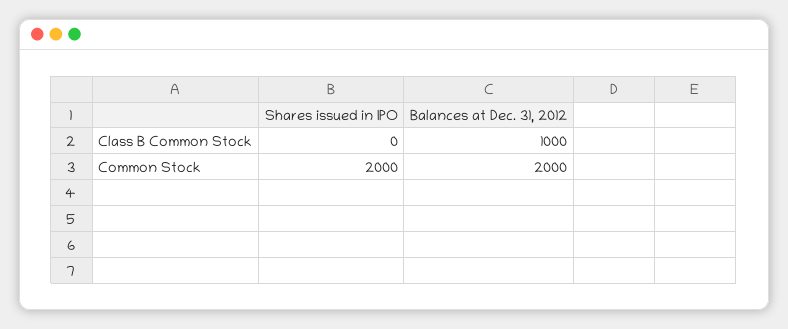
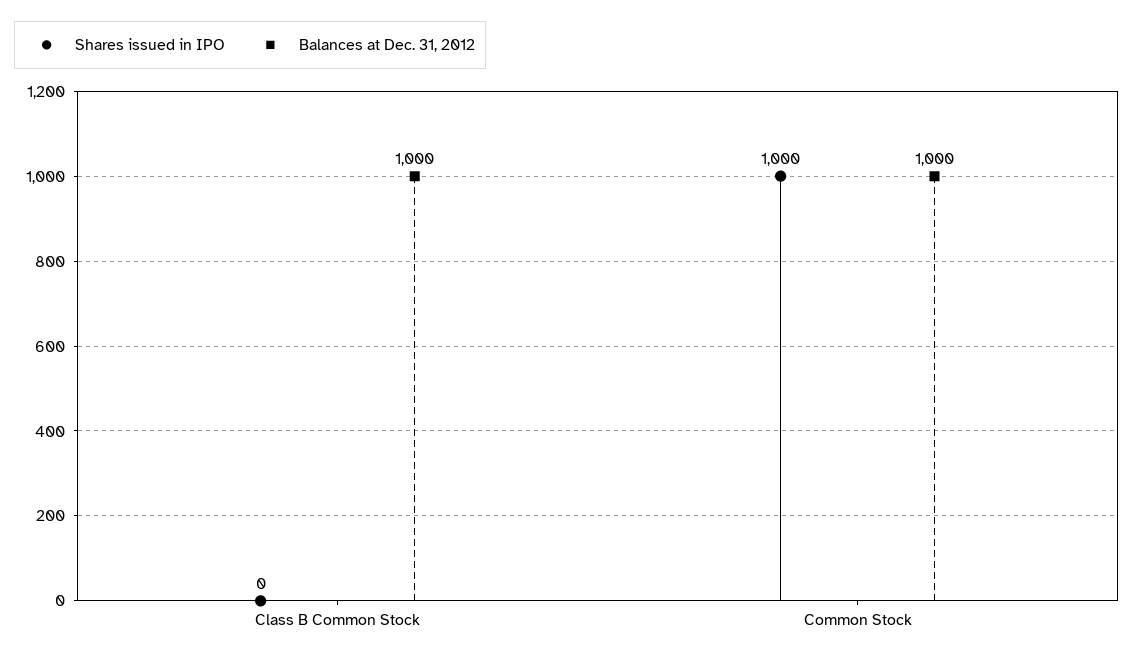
Shares issued in IPO, Common Stock: 2000 -> 1000
Balances at Dec. 31, 2012, Common Stock: 2000 -> 1000

